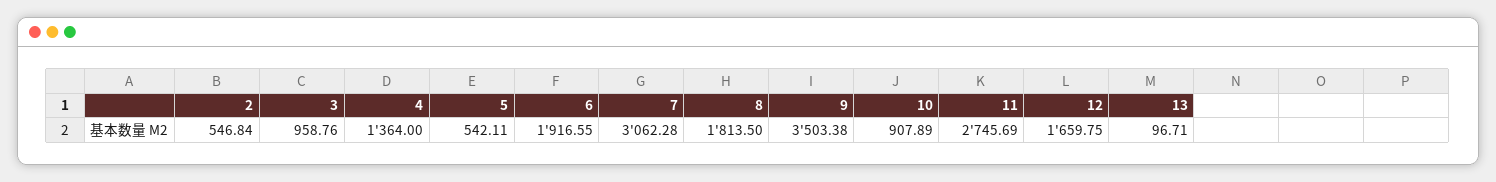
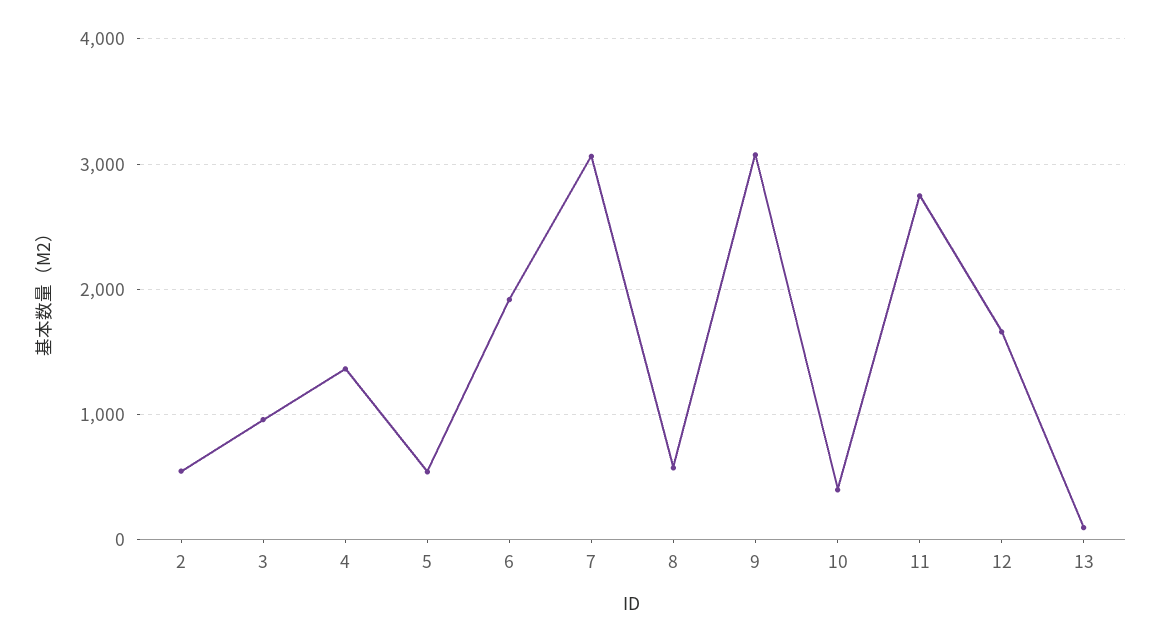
8: 1813.5 -> 600
9: 3503.38 -> 3100
10: 907.89 -> 400

